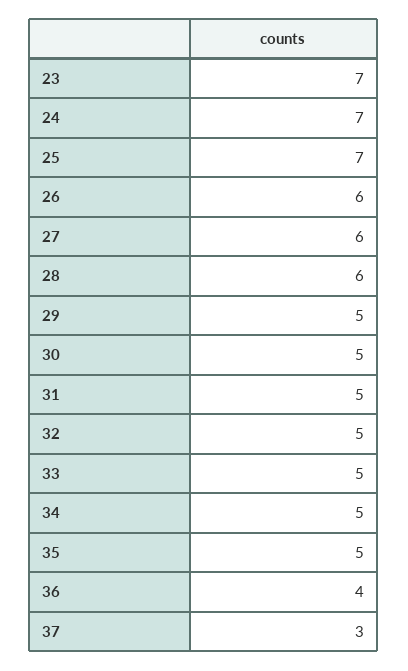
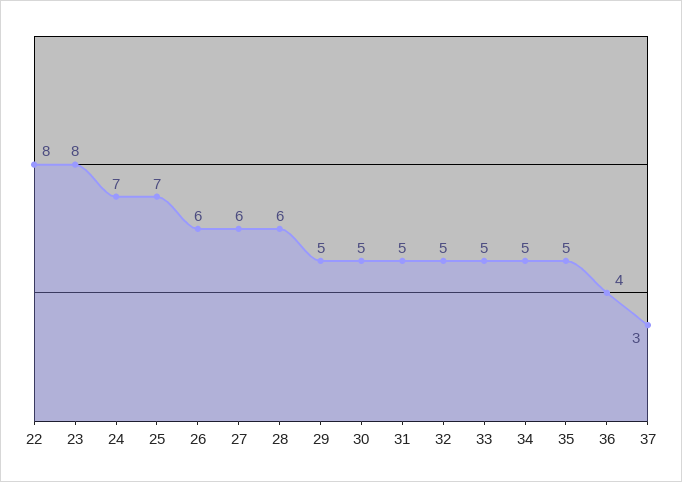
23: 7 -> 8
22: none -> 8

